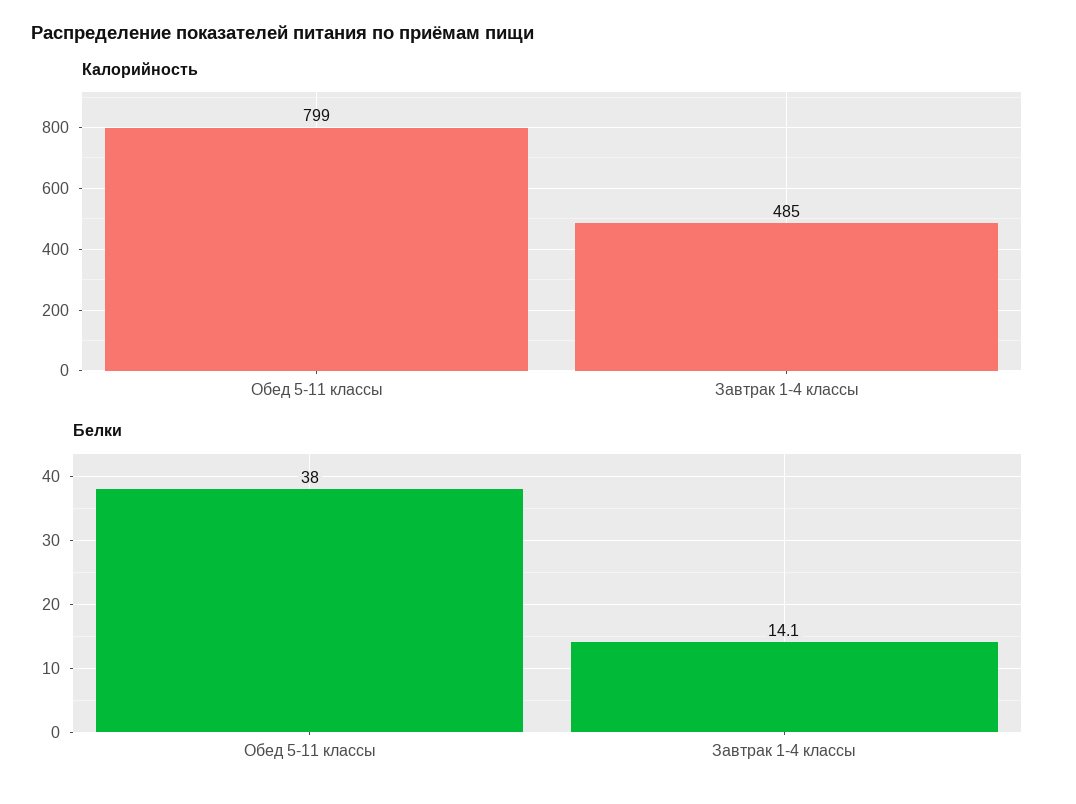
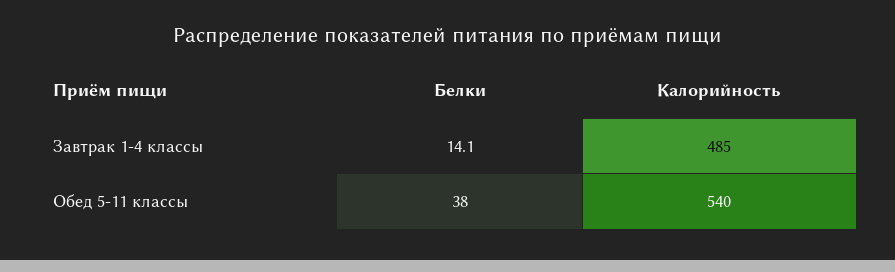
Калорийность, Обед 5-11 классы: 799 -> 540

